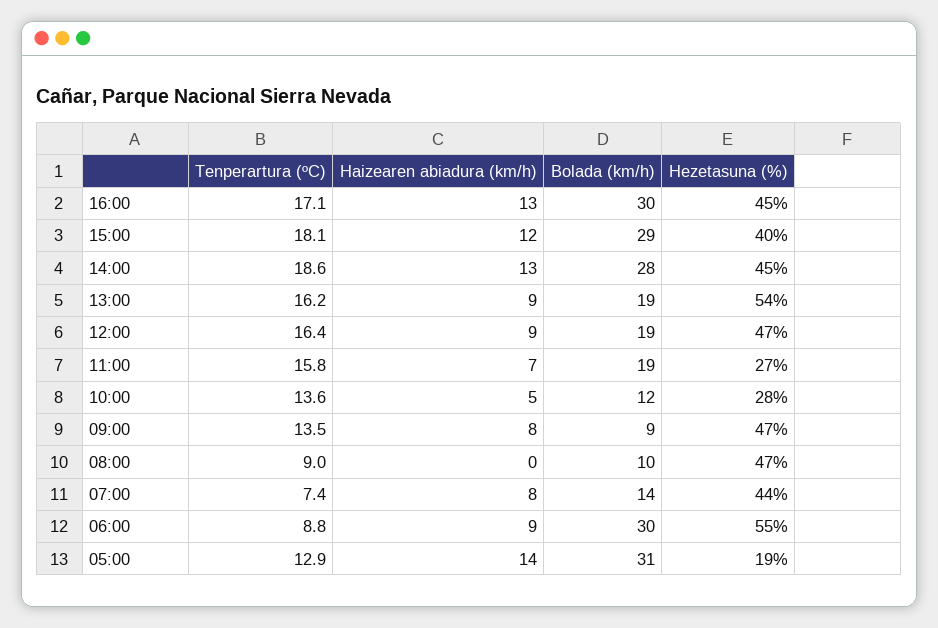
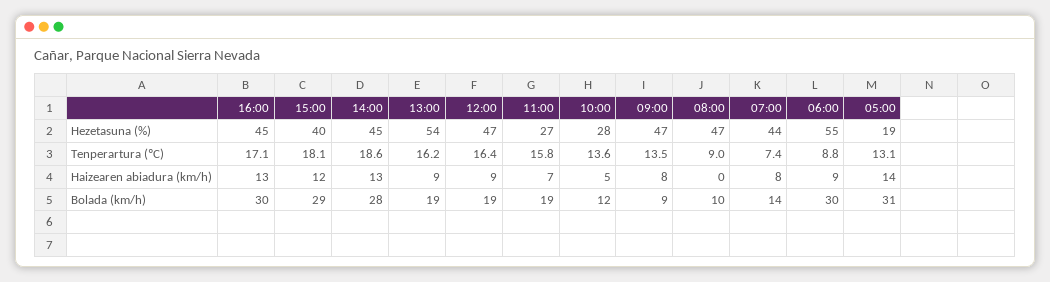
Tenperartura (ºC), 05:00: 12.9 -> 13.1

